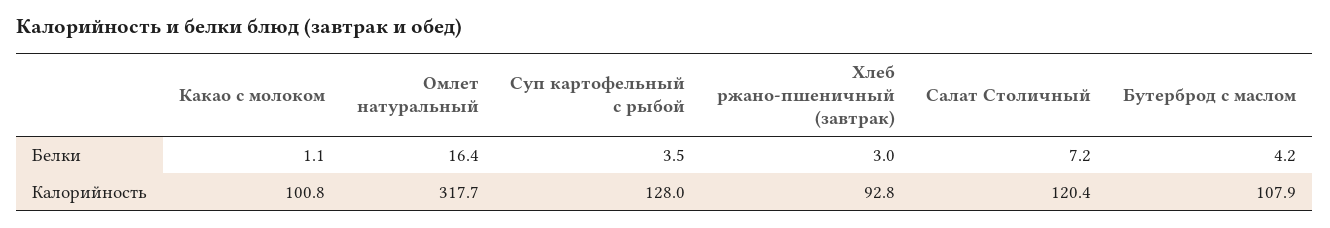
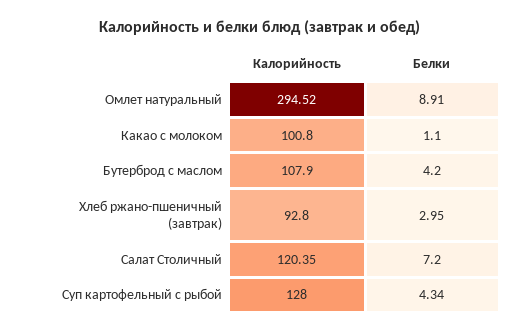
Омлет натуральный, Белки: 16.4 -> 8.91
Суп картофельный с рыбой, Белки: 3.5 -> 4.34
Омлет натуральный, Калорийность: 317.7 -> 294.52

